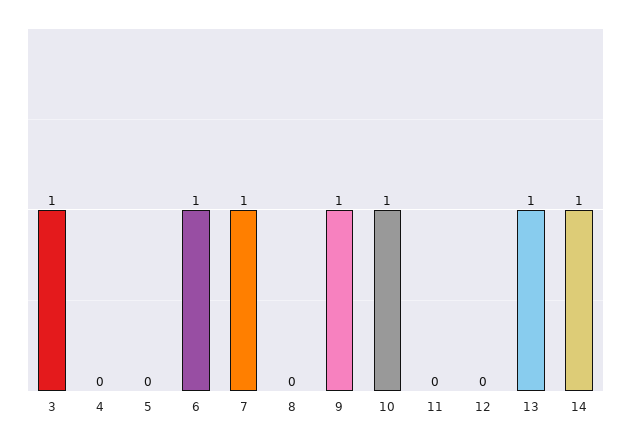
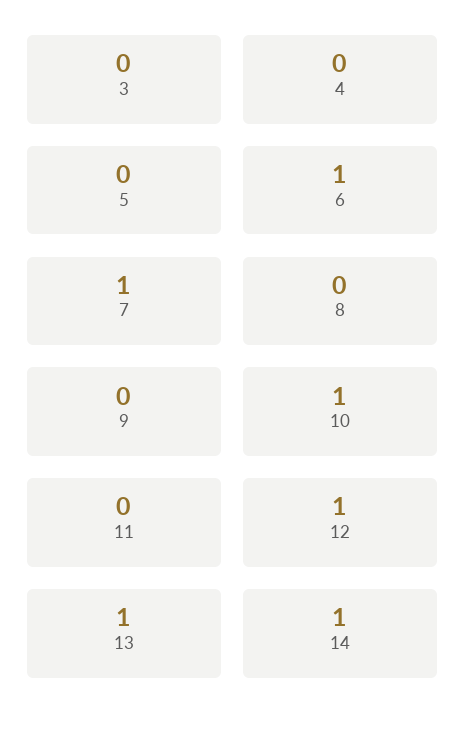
3: 1 -> 0
9: 1 -> 0
12: 0 -> 1

